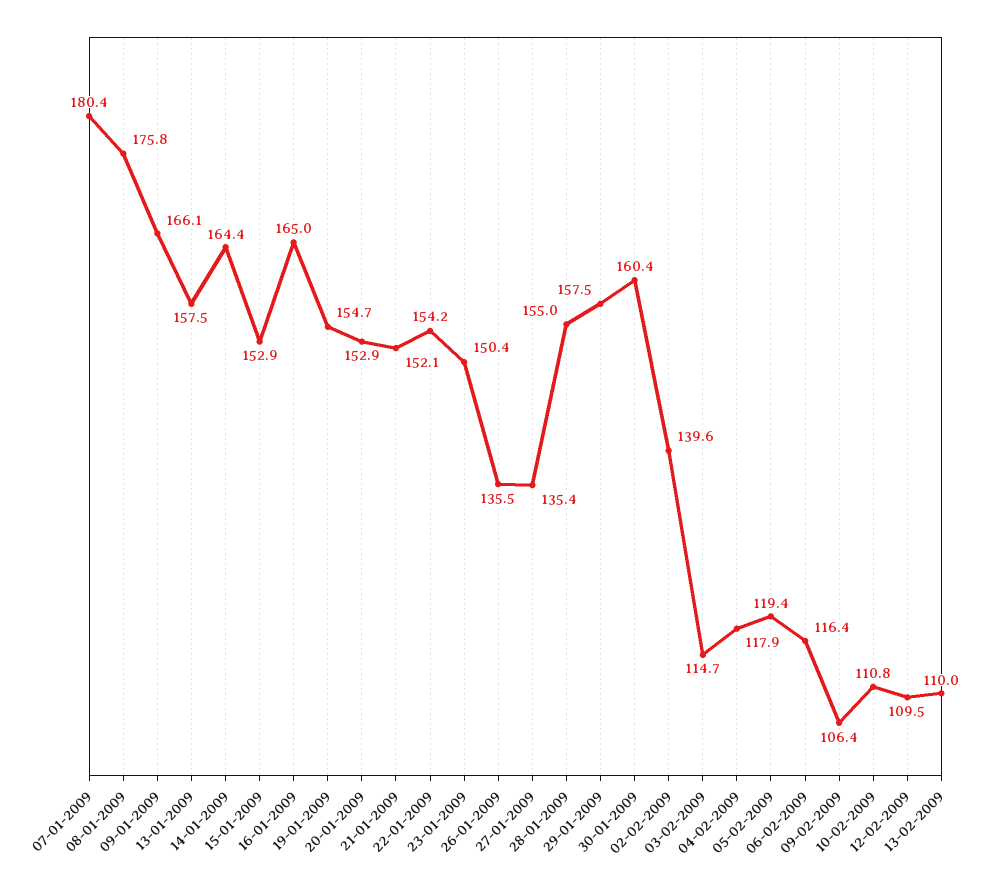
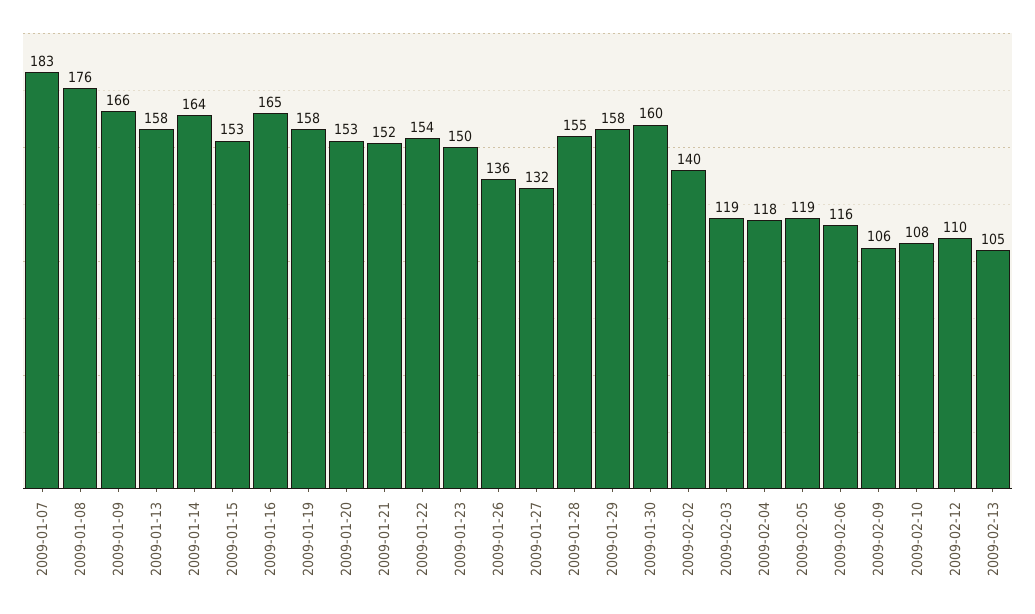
07-01-2009: 180.4 -> 183
19-01-2009: 154.7 -> 158
27-01-2009: 135.4 -> 132
03-02-2009: 114.7 -> 119
10-02-2009: 110.8 -> 108
13-02-2009: 110 -> 105

